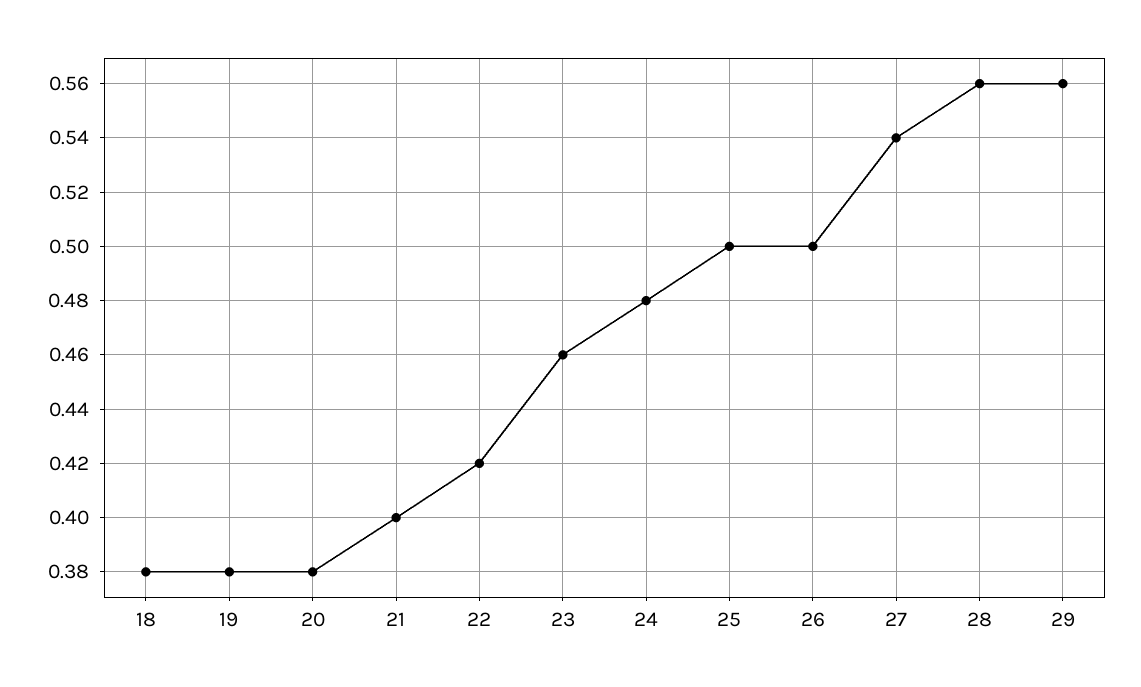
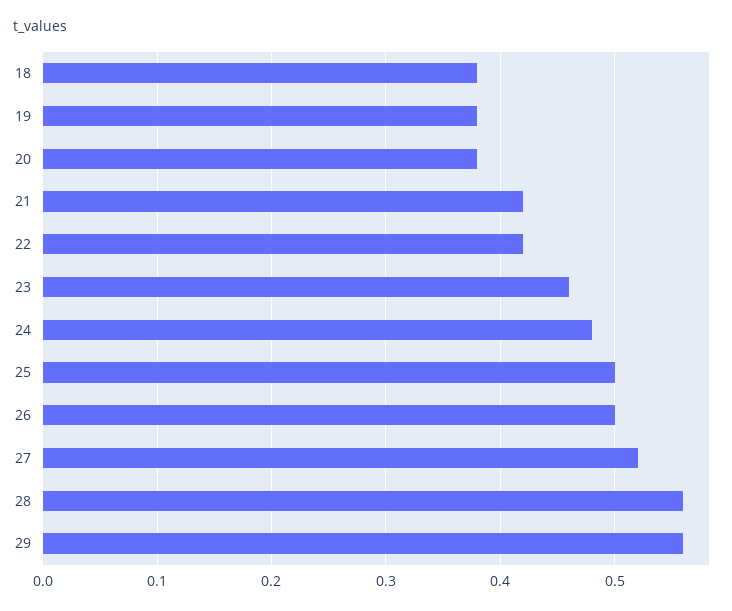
21: 0.4 -> 0.42
27: 0.54 -> 0.52

